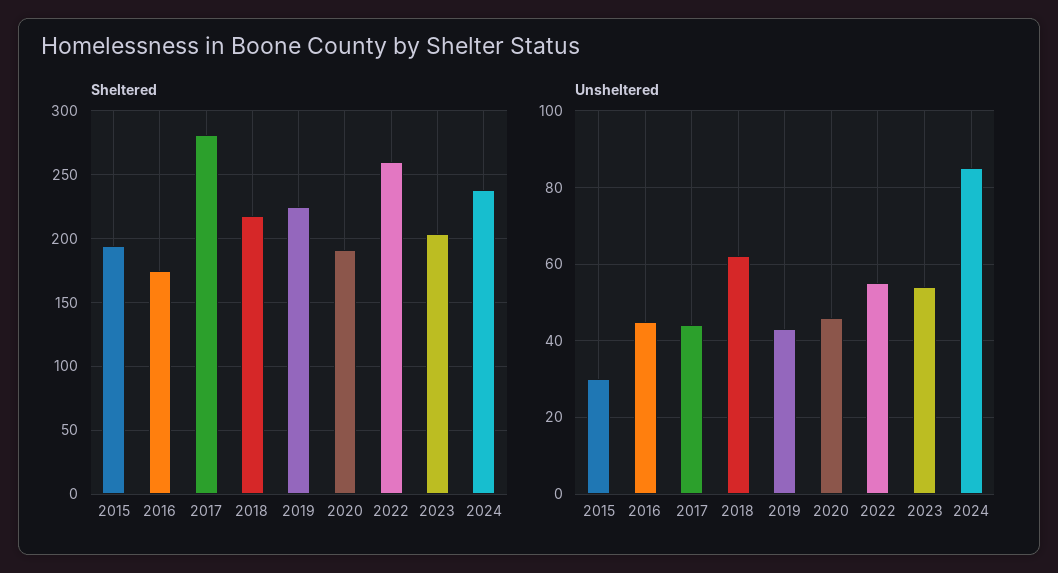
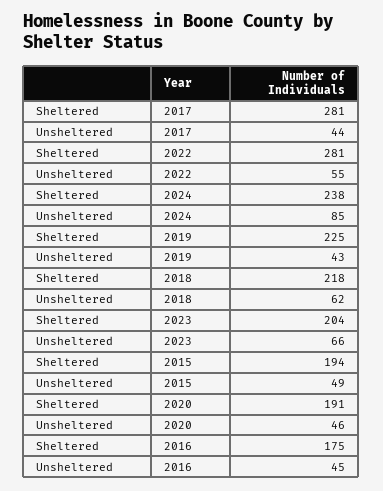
Sheltered, 2022: 260 -> 281
Unsheltered, 2015: 30 -> 49
Unsheltered, 2023: 55 -> 66

